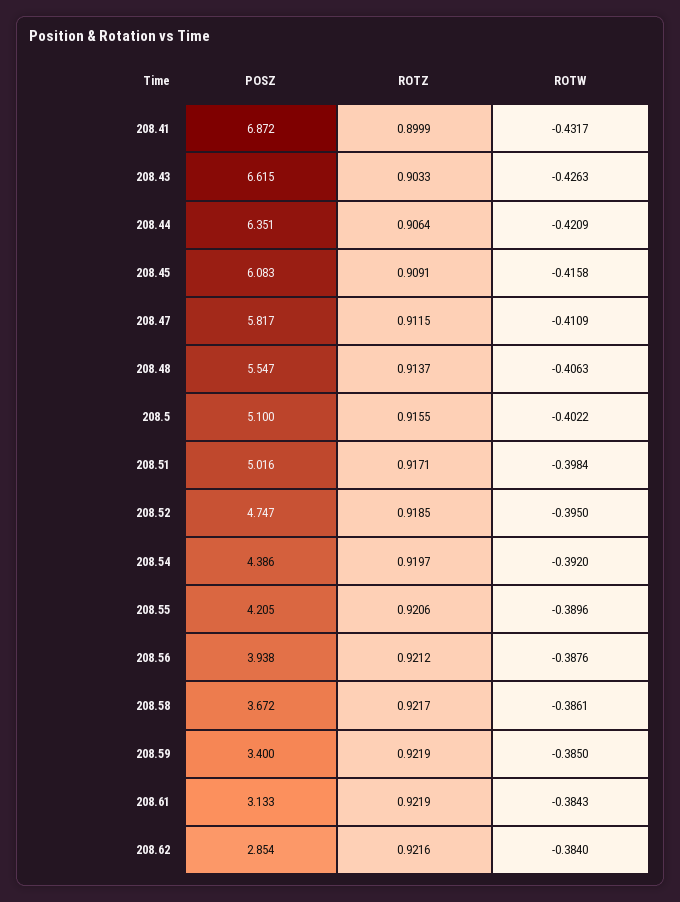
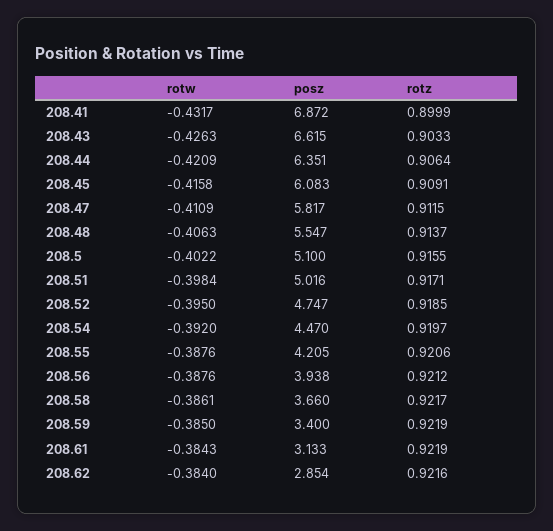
POSZ, 208.54: 4.386 -> 4.47
ROTW, 208.55: -0.3896 -> -0.3876
POSZ, 208.58: 3.672 -> 3.66

